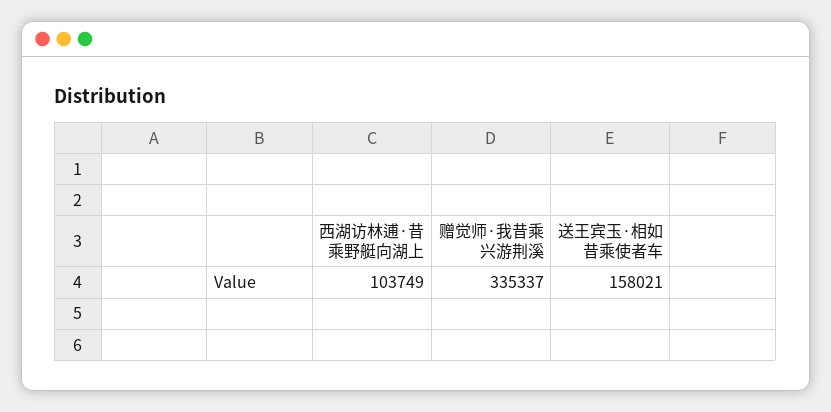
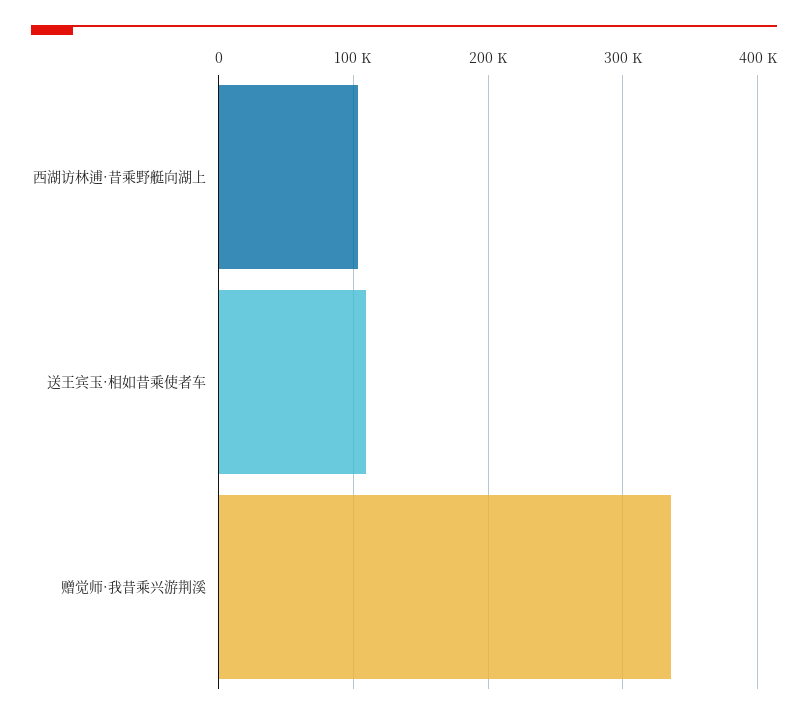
送王宾玉·相如昔乘使者车: 158021 -> 110000

